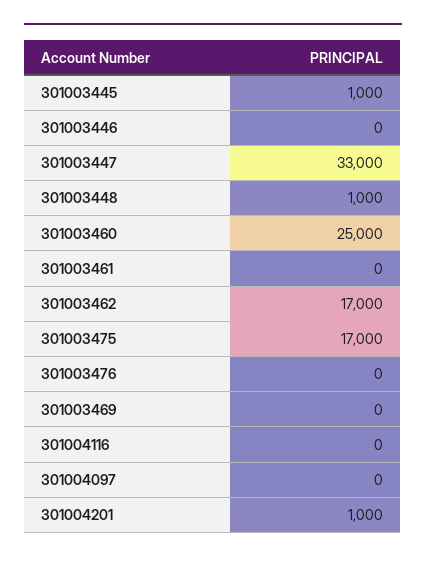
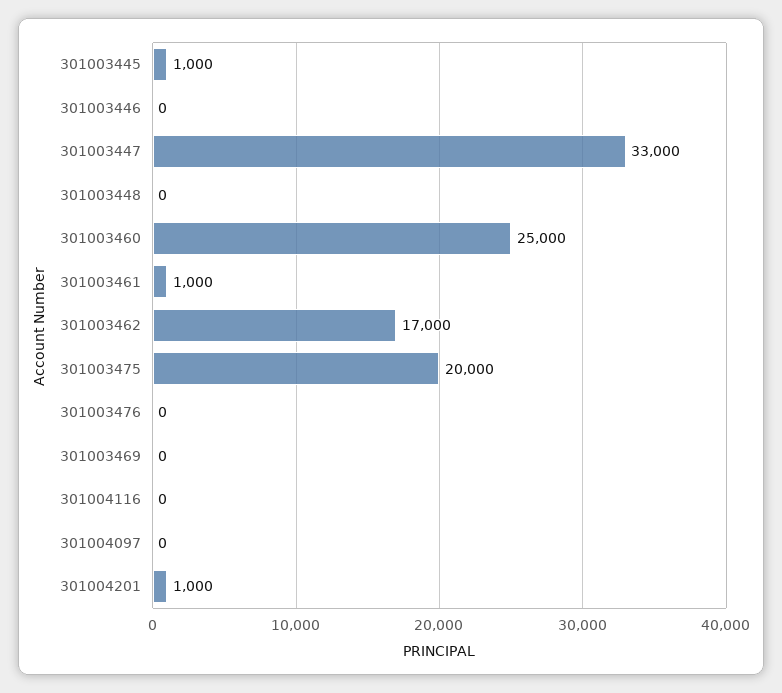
301003448: 1000 -> 0
301003461: 0 -> 1000
301003475: 17000 -> 20000

